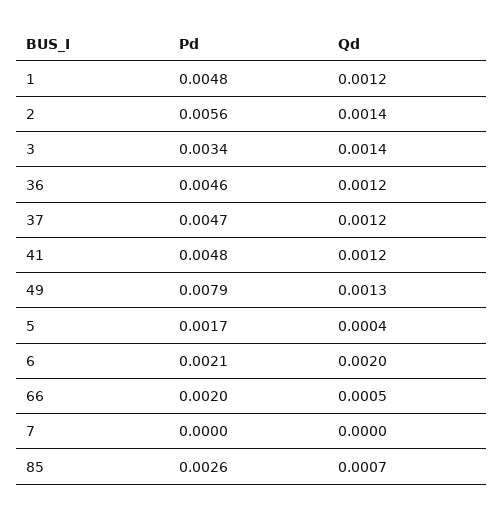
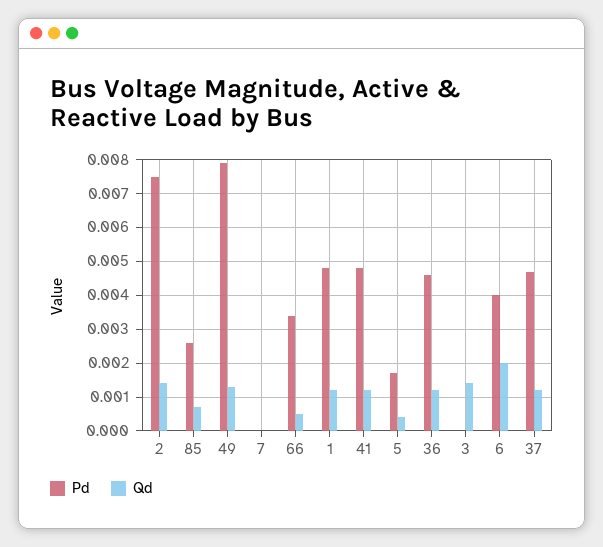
Pd, 2: 0.0056 -> 0.0075
Pd, 3: 0.0034 -> 0
Pd, 6: 0.0021 -> 0.004
Pd, 66: 0.002 -> 0.0035

